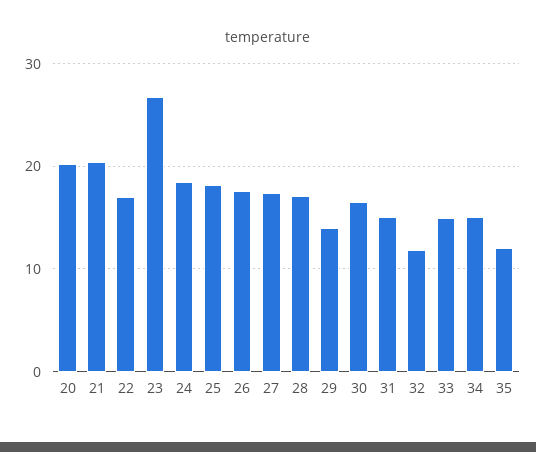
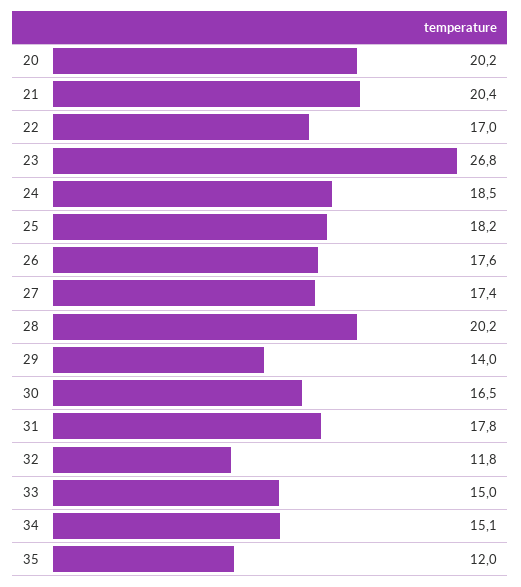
28: 17 -> 20.2
31: 15 -> 17.8

